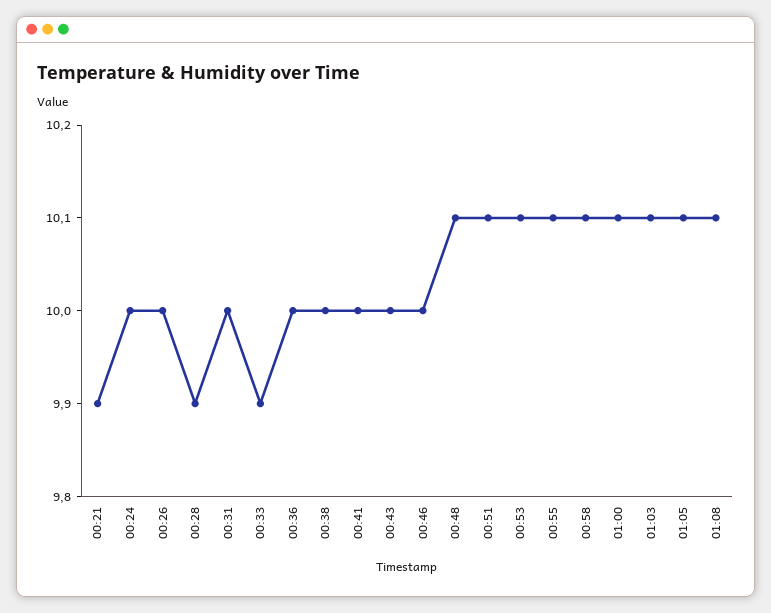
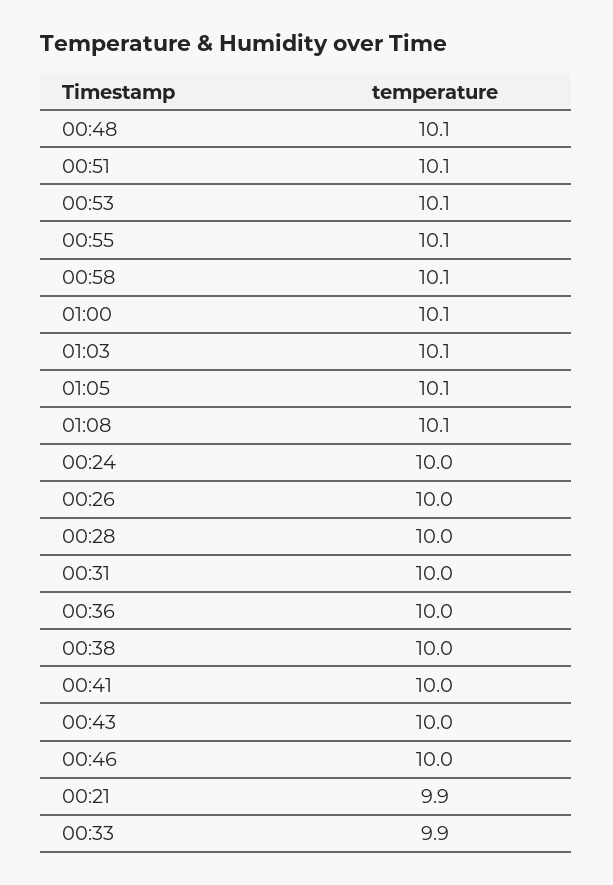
00:28: 9.9 -> 10

